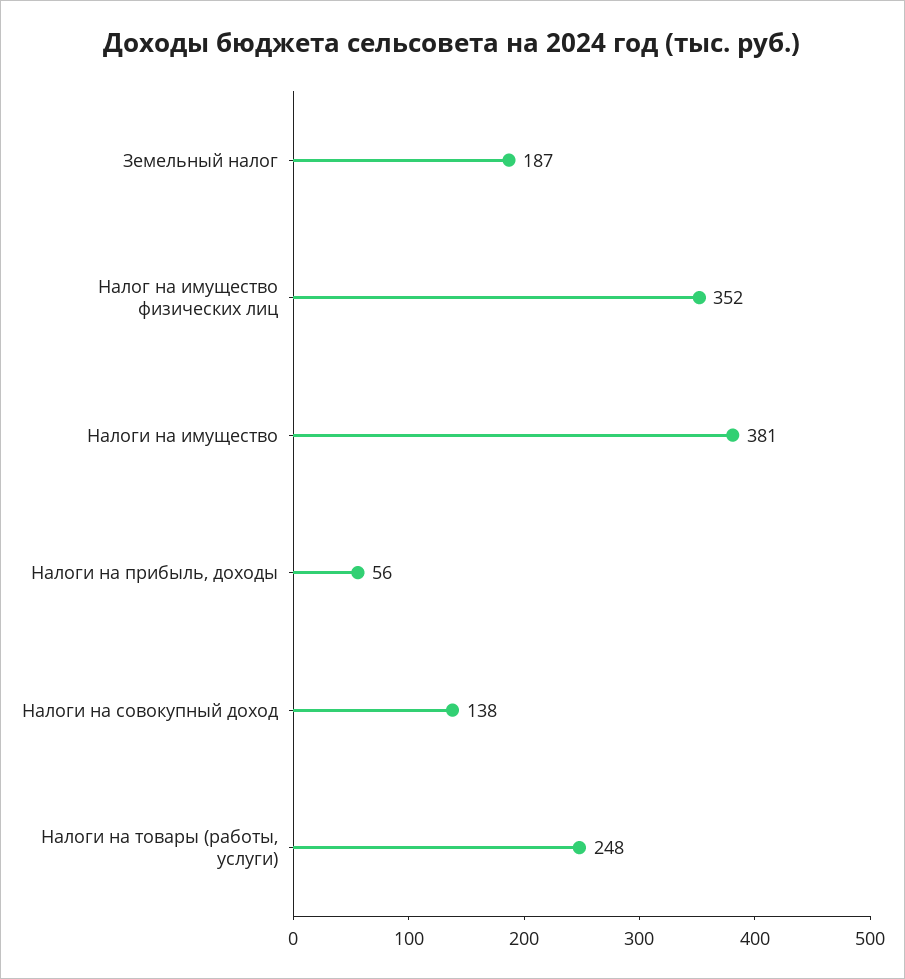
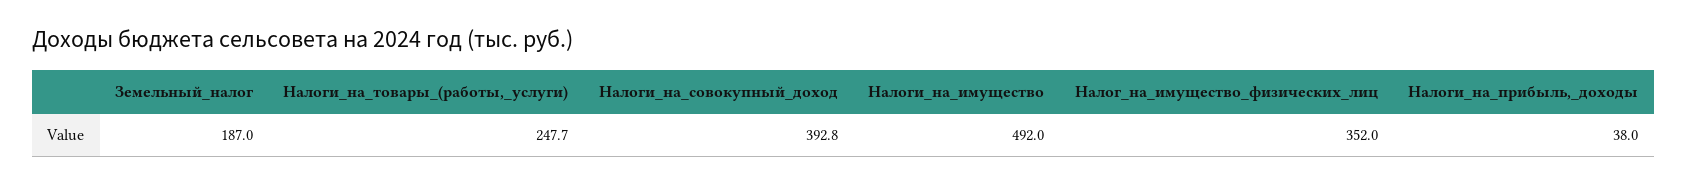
Налоги на имущество: 381 -> 492
Налоги на прибыль, доходы: 56 -> 38
Налоги на совокупный доход: 138 -> 392.8

